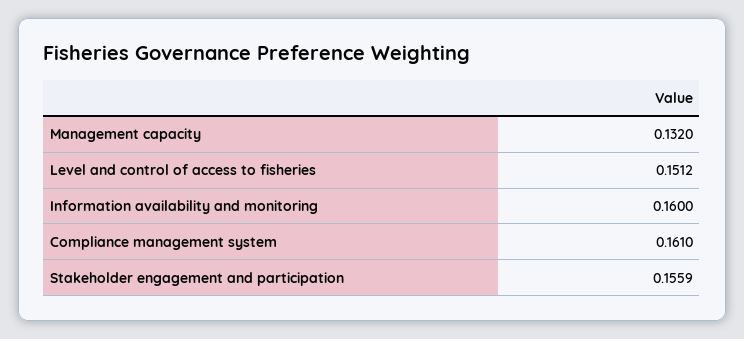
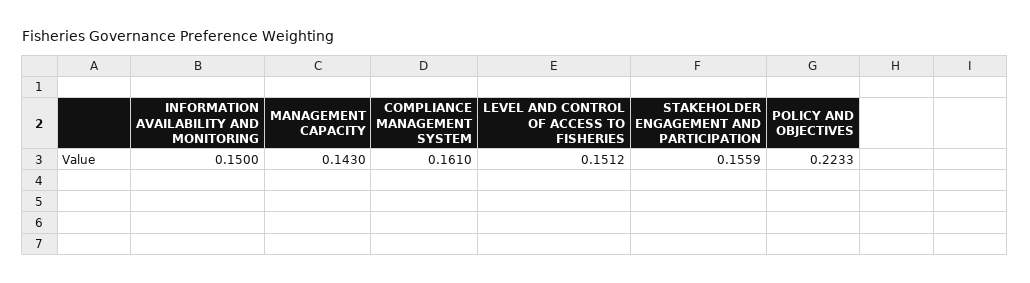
Management capacity: 0.132 -> 0.143
Information availability and monitoring: 0.16 -> 0.15
POLICY AND OBJECTIVES: none -> 0.2233

